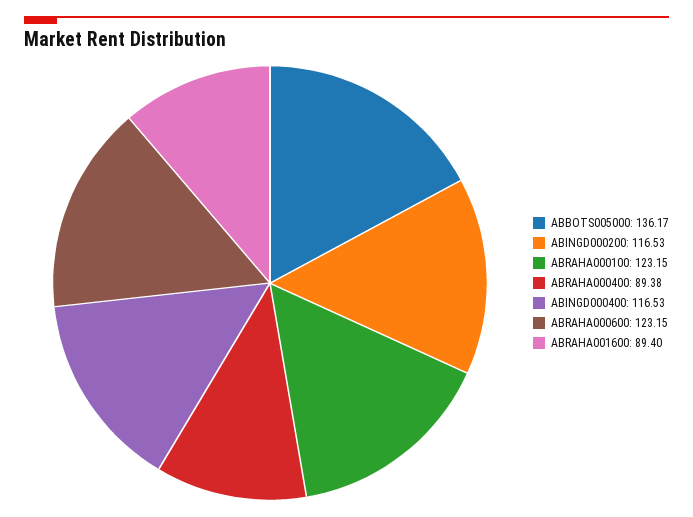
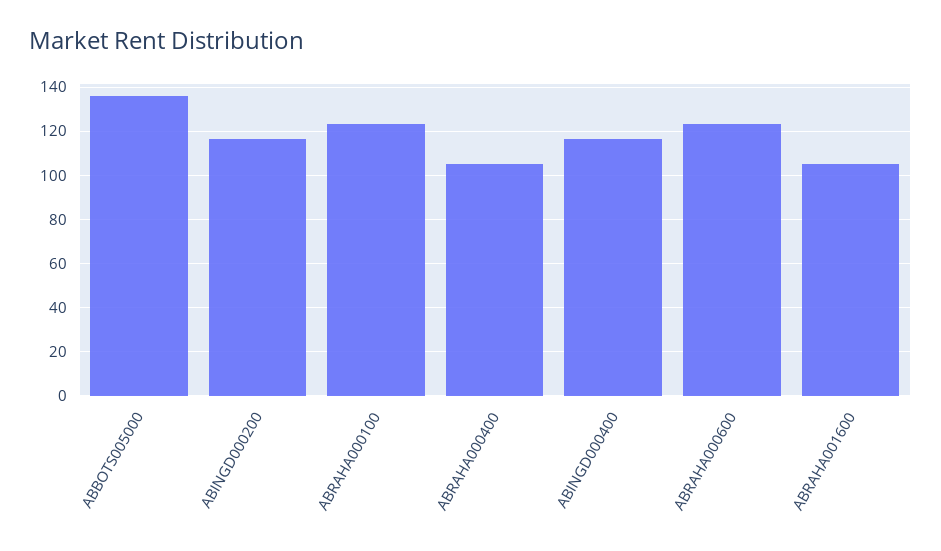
ABRAHA000400: 89.38 -> 105
ABRAHA001600: 89.4 -> 105

